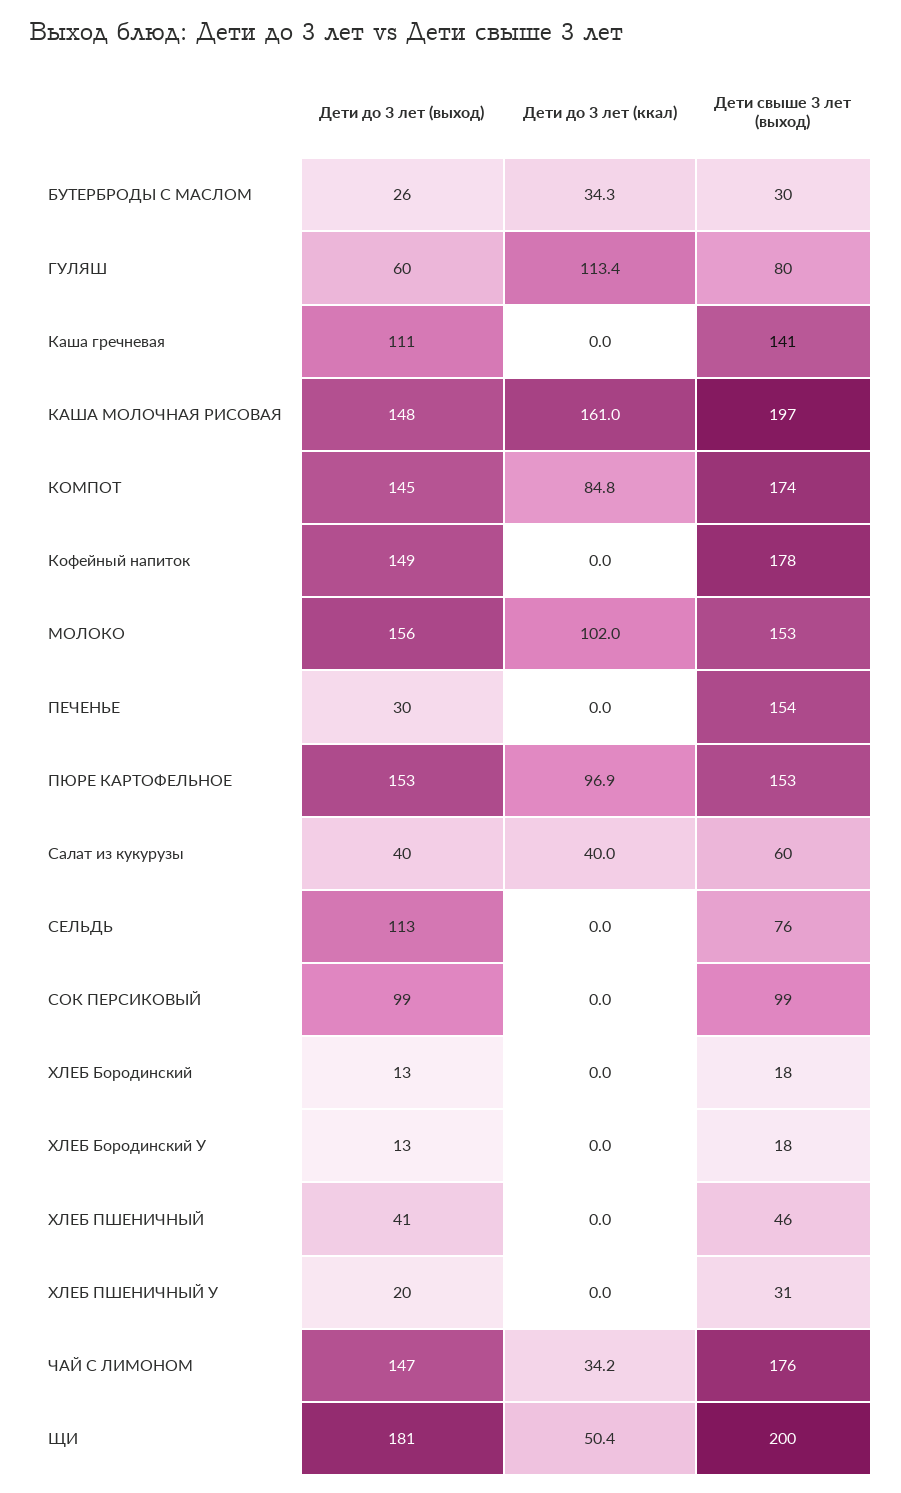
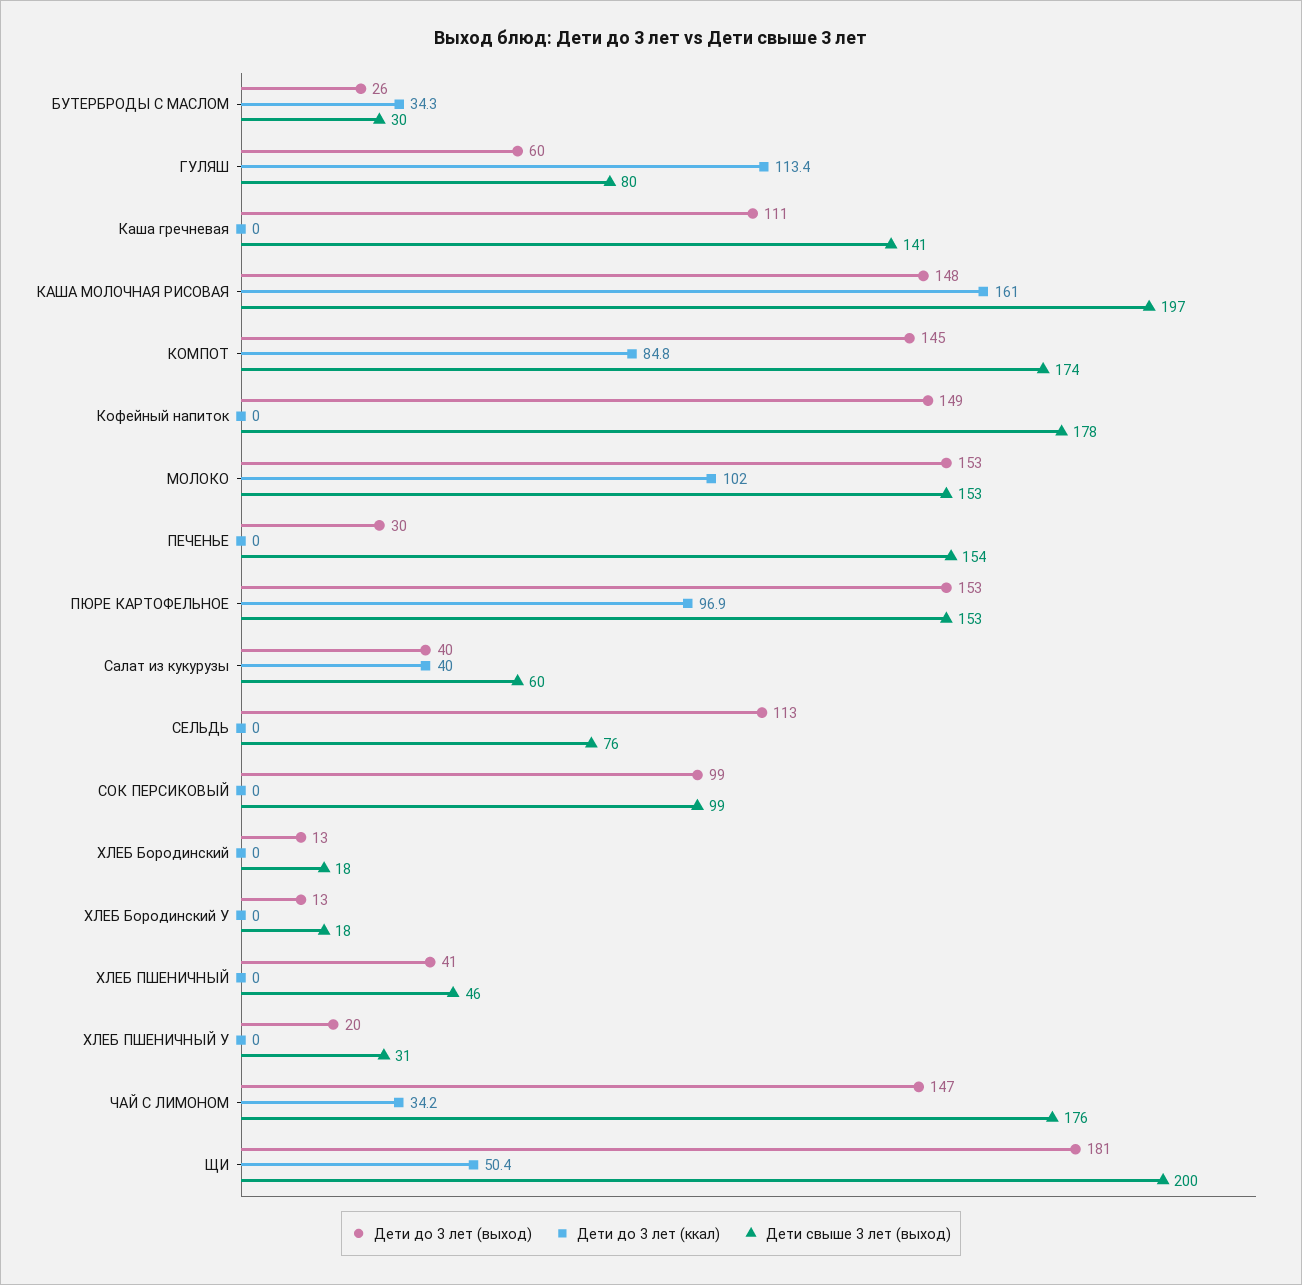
Дети до 3 лет (выход), МОЛОКО: 156 -> 153

